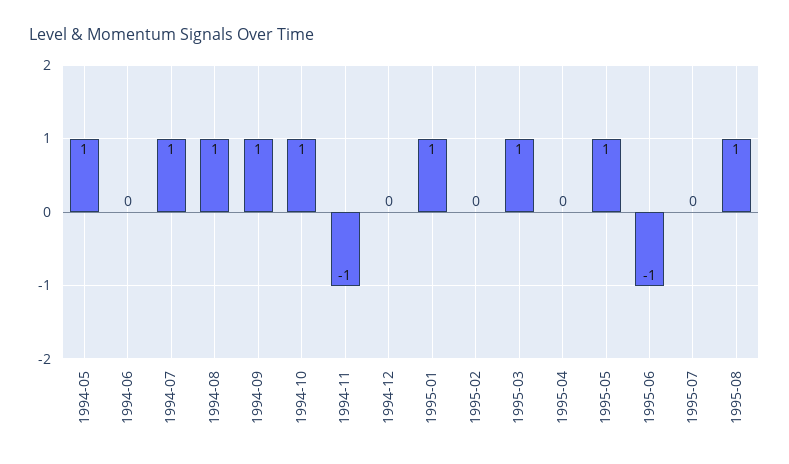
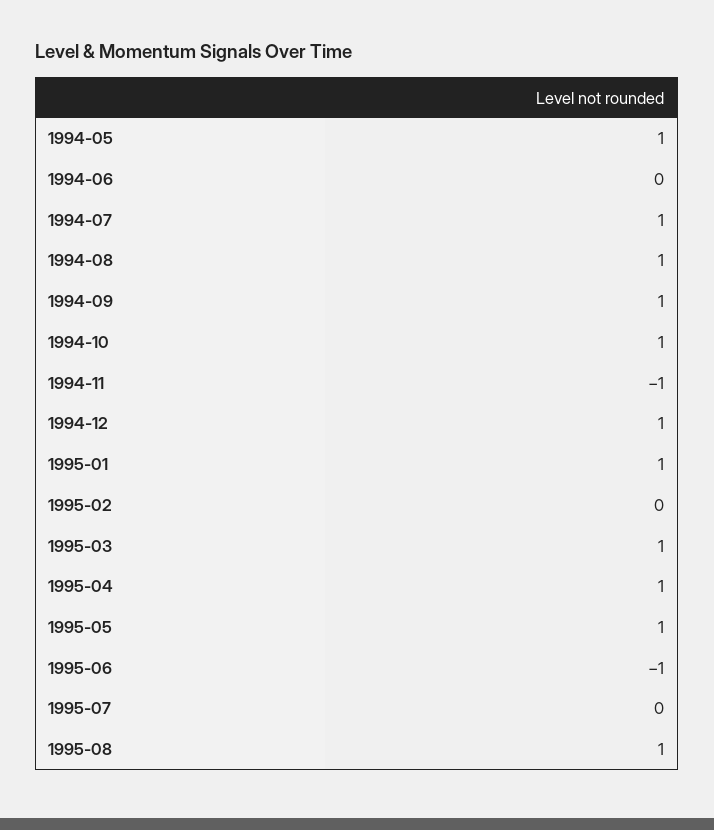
1994-12: 0 -> 1
1995-04: 0 -> 1

